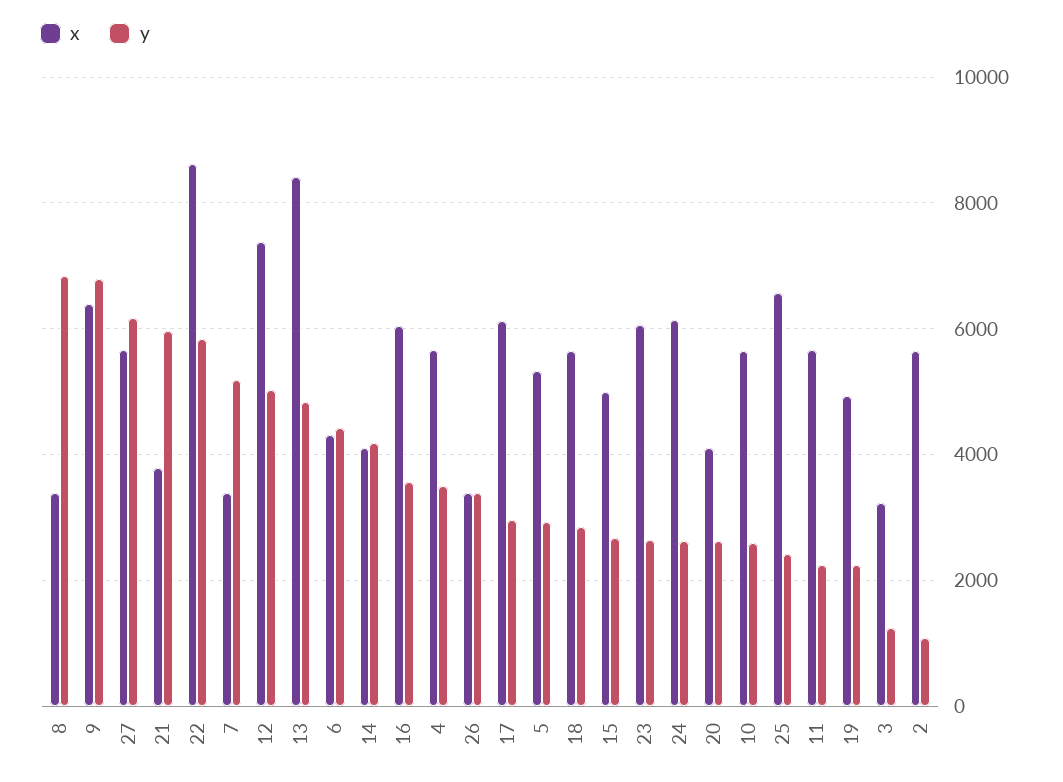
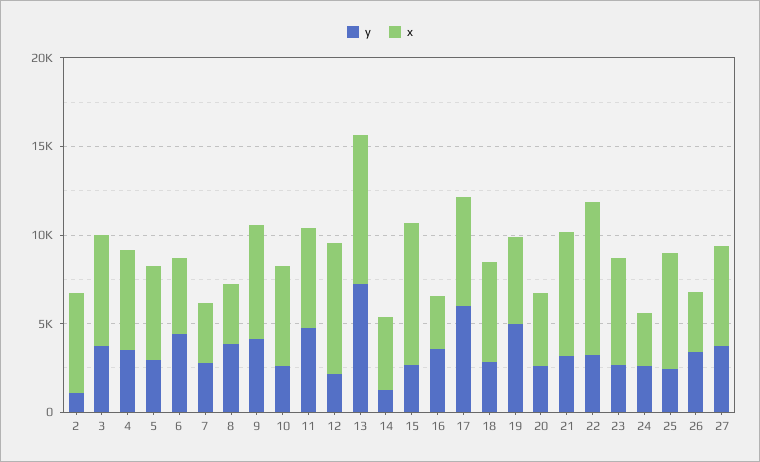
y, 8: 6800 -> 4000
y, 9: 6800 -> 4000
y, 27: 6200 -> 4000
x, 21: 3800 -> 7000
y, 21: 6000 -> 3000
y, 22: 5800 -> 3000
y, 7: 5200 -> 3000
y, 12: 5000 -> 2000
y, 13: 4800 -> 7000
y, 14: 4200 -> 1000
x, 16: 6000 -> 3000
y, 17: 3000 -> 6000
x, 15: 5000 -> 8000
x, 24: 6200 -> 3000
y, 11: 2200 -> 5000
y, 19: 2200 -> 5000
x, 3: 3200 -> 6000
y, 3: 1200 -> 4000

